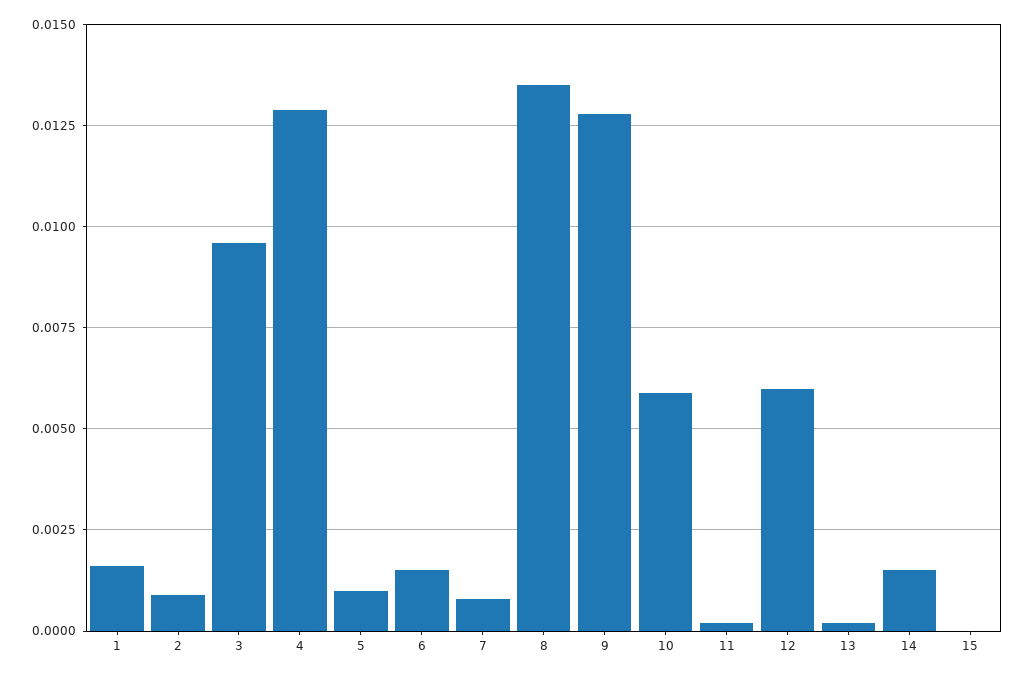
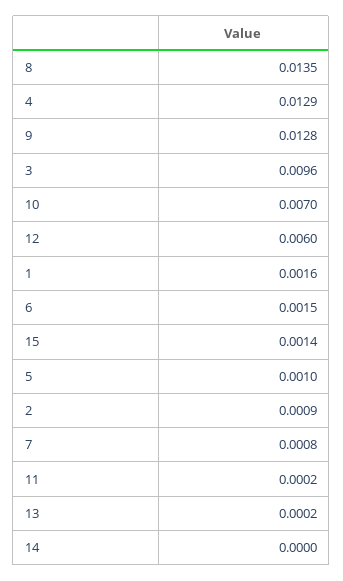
10: 0.006 -> 0.007
14: 0.0015 -> 0
15: 0 -> 0.0014

